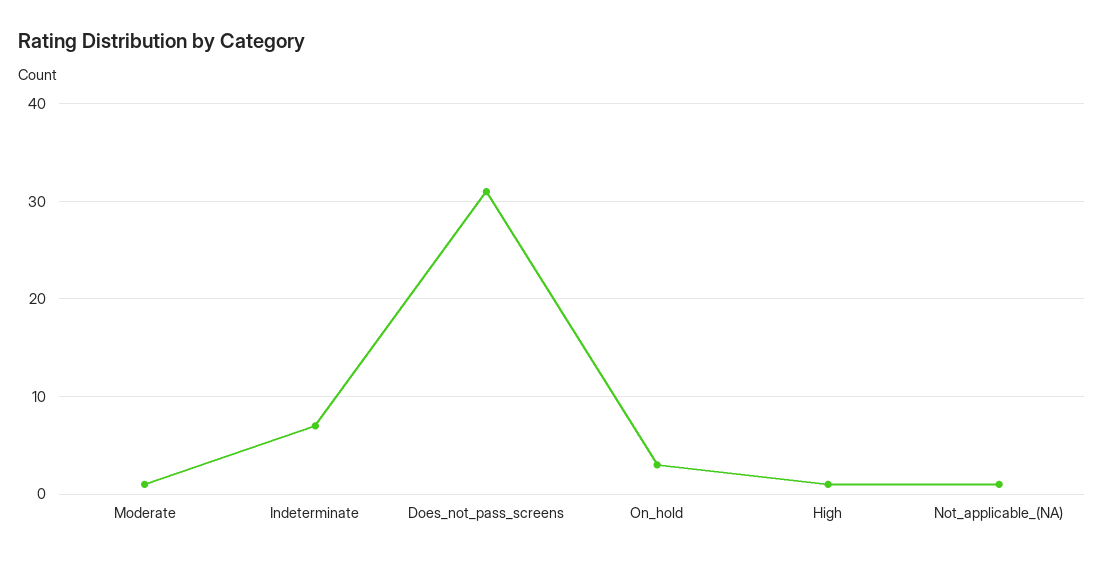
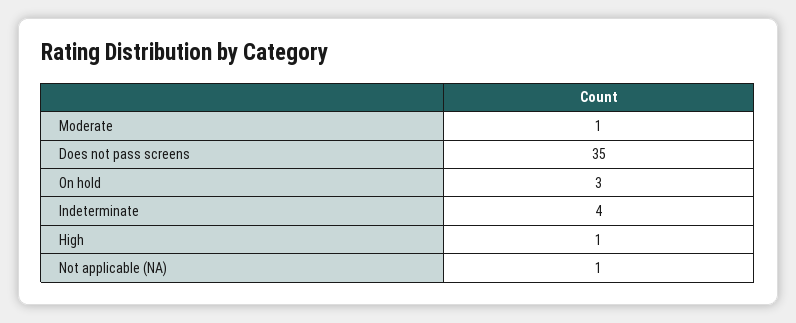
Indeterminate: 7 -> 4
Does_not_pass_screens: 31 -> 35

